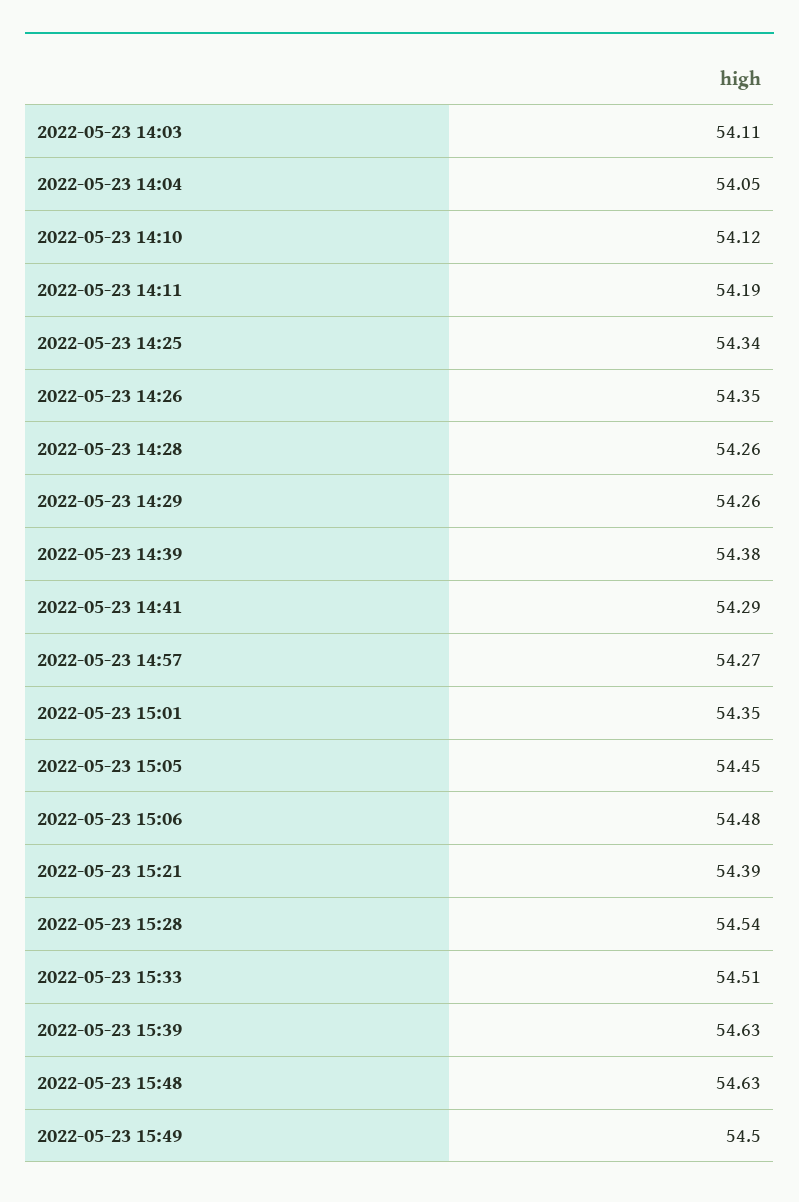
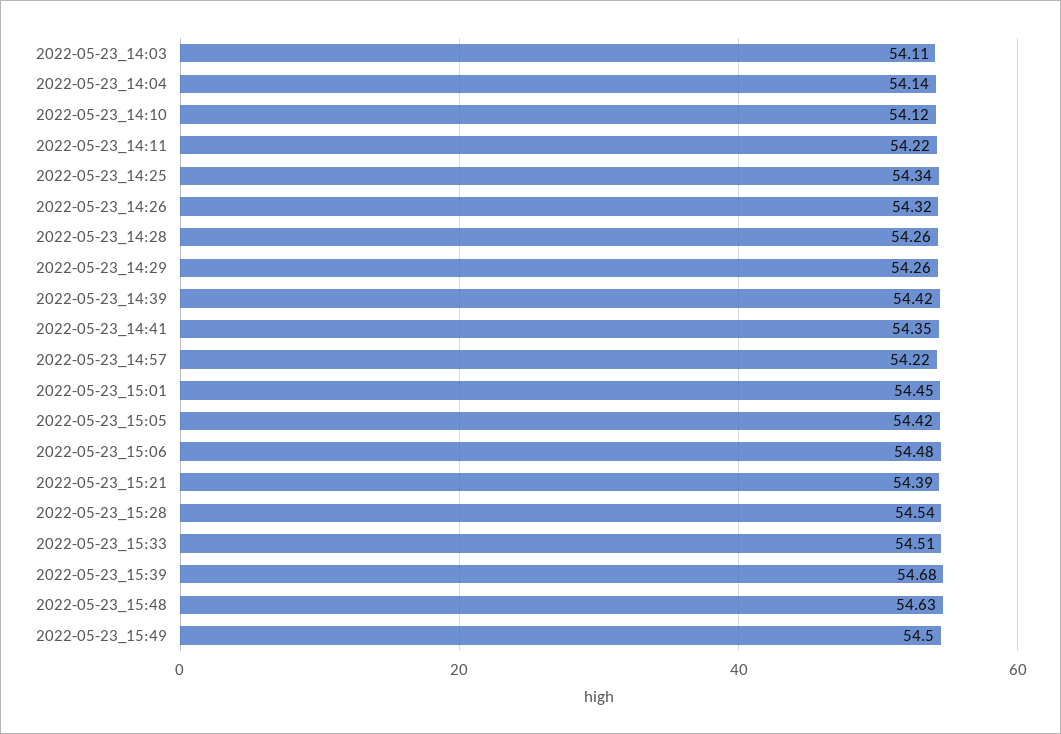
2022-05-23 14:04: 54.05 -> 54.14
2022-05-23 14:11: 54.19 -> 54.22
2022-05-23 14:26: 54.35 -> 54.32
2022-05-23 14:39: 54.38 -> 54.42
2022-05-23 14:41: 54.29 -> 54.35
2022-05-23 14:57: 54.27 -> 54.22
2022-05-23 15:01: 54.35 -> 54.45
2022-05-23 15:05: 54.45 -> 54.42
2022-05-23 15:39: 54.63 -> 54.68

